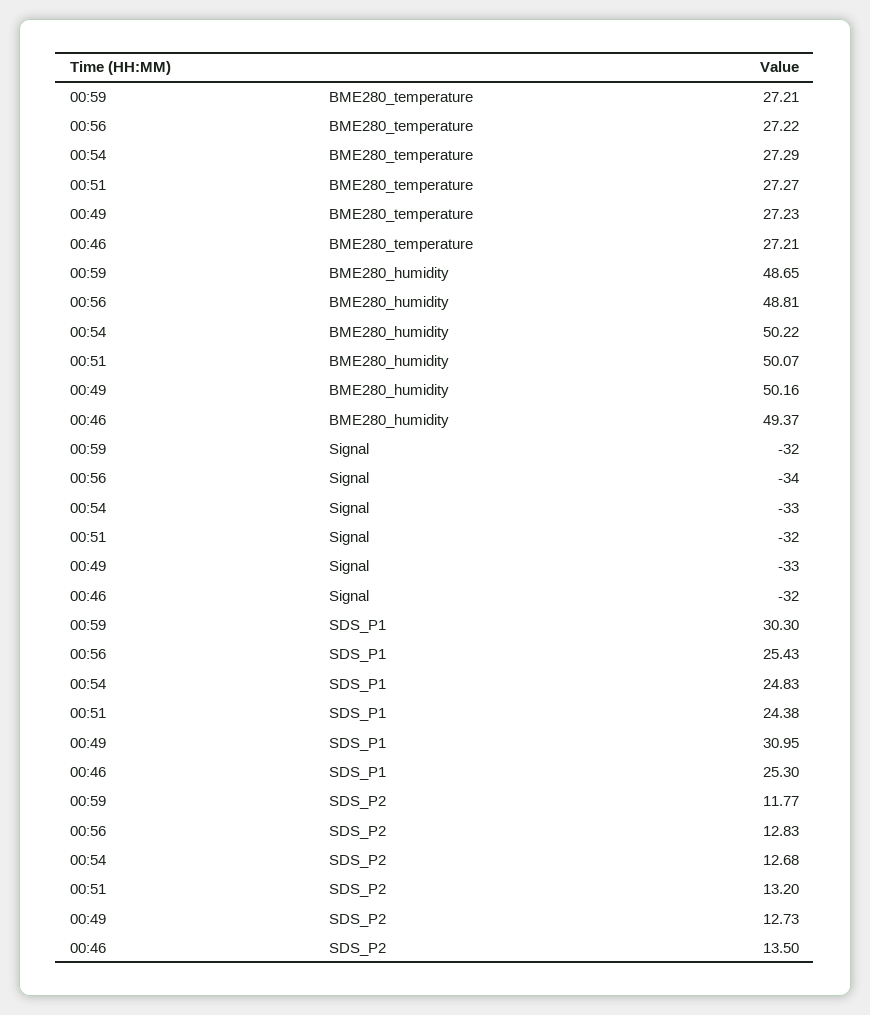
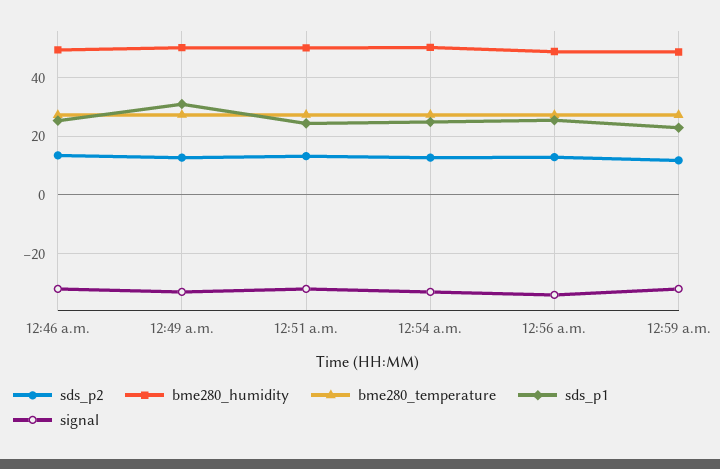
SDS_P1, 00:59: 30.3 -> 22.5

